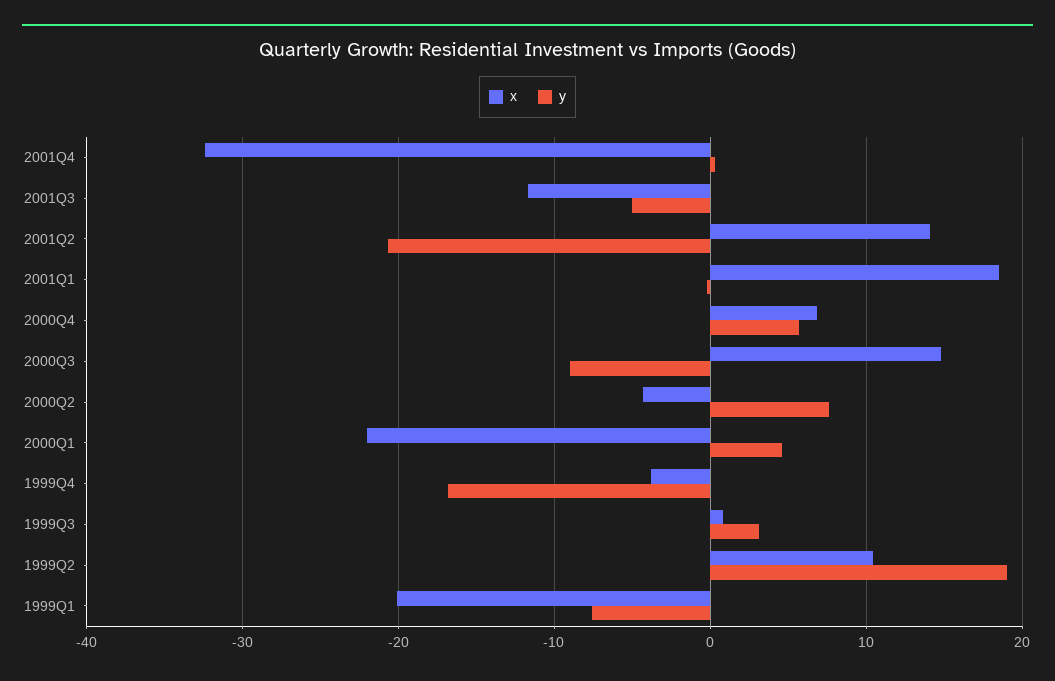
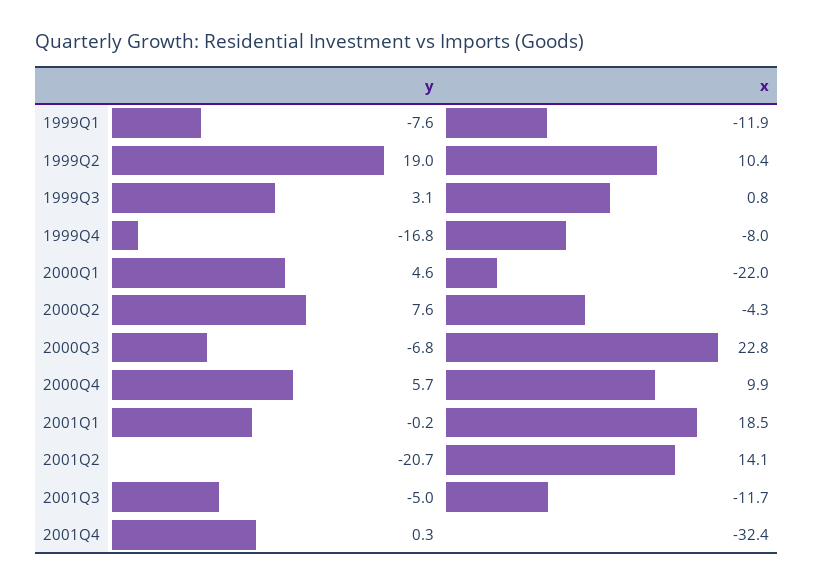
x, 2000Q4: 7 -> 9.9
x, 2000Q3: 15 -> 22.8
y, 2000Q3: -9 -> -6.8
x, 1999Q4: -4 -> -8
x, 1999Q1: -20 -> -11.9

